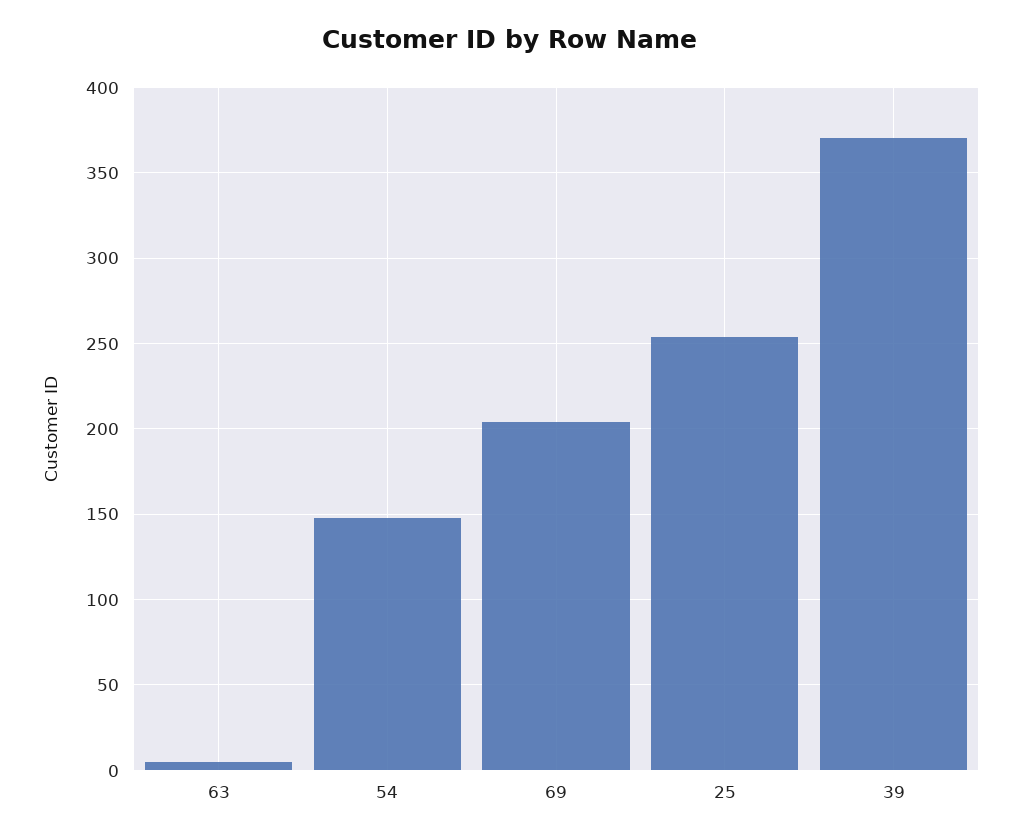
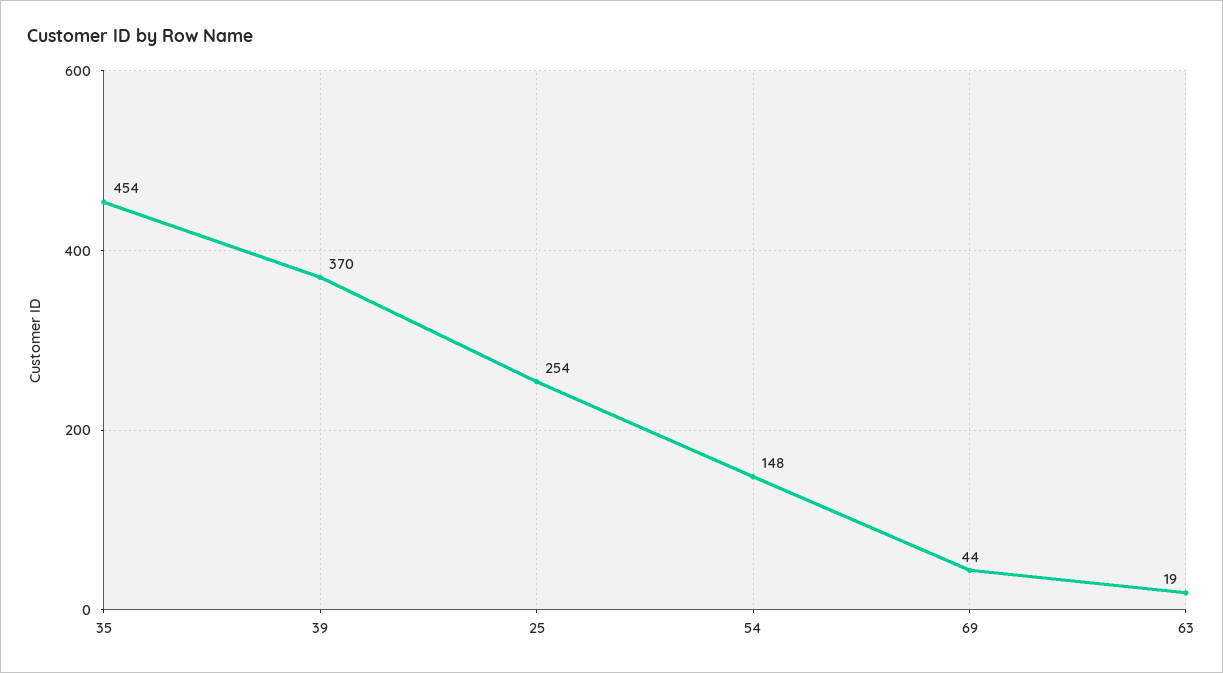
63: 5 -> 19
69: 205 -> 44
35: none -> 454

